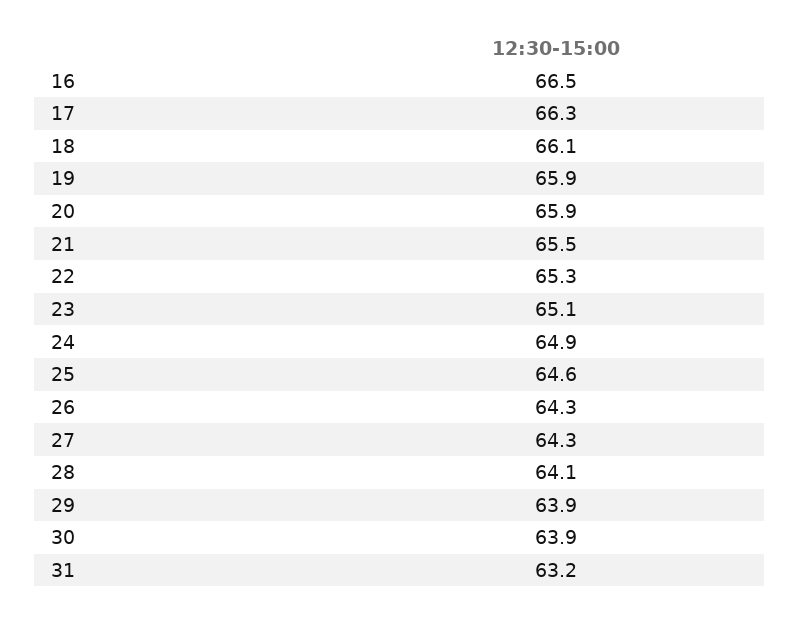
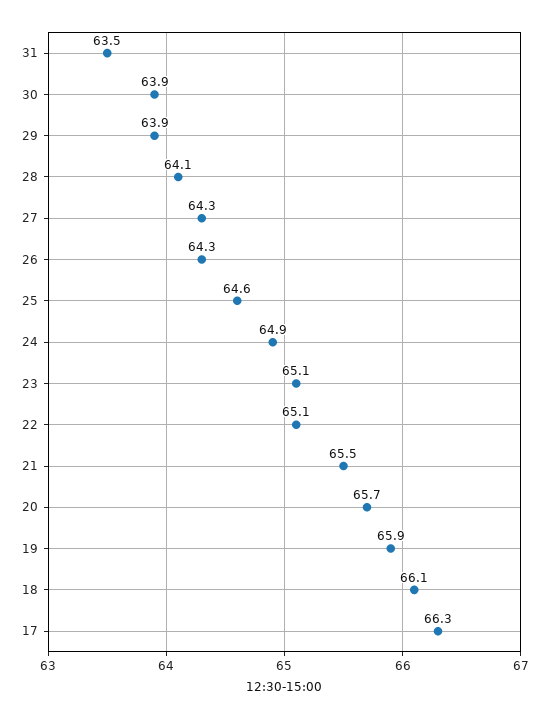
16: 66.5 -> none
20: 65.9 -> 65.7
22: 65.3 -> 65.1
31: 63.2 -> 63.5

